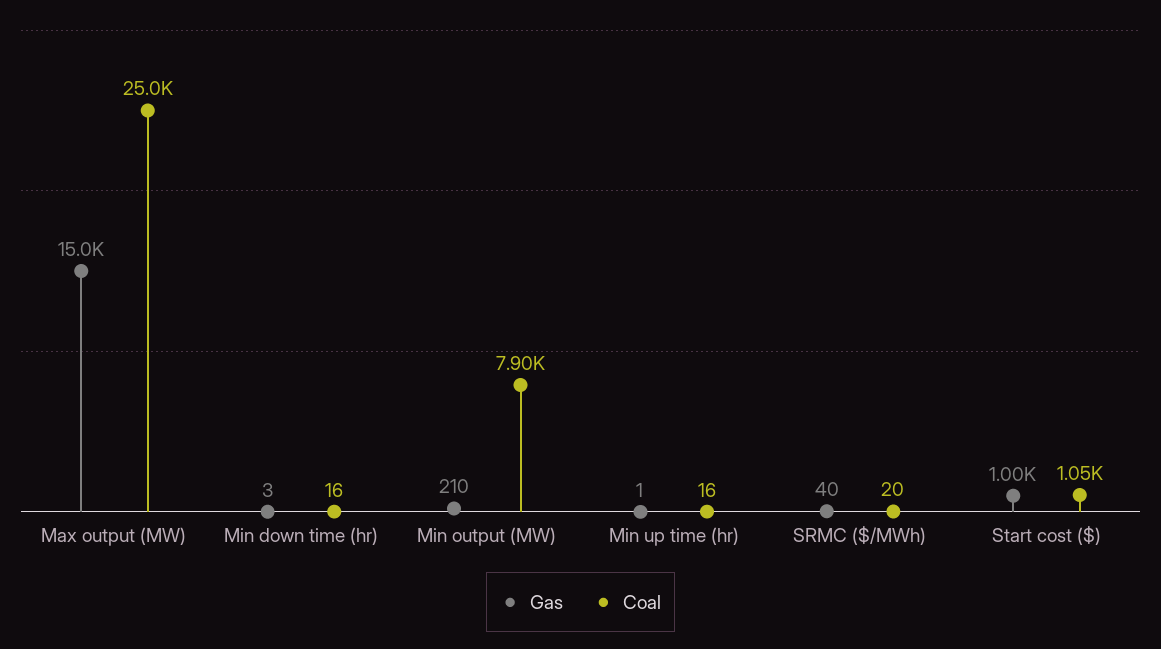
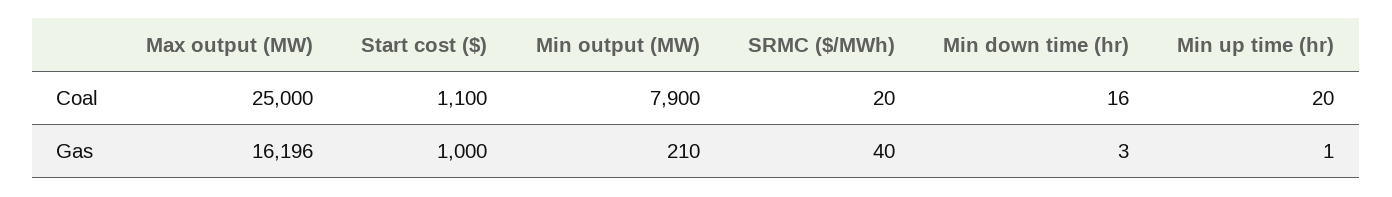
Gas, Max output (MW): 15000 -> 16196
Coal, Min up time (hr): 16 -> 20
Coal, Start cost ($): 1050 -> 1100

